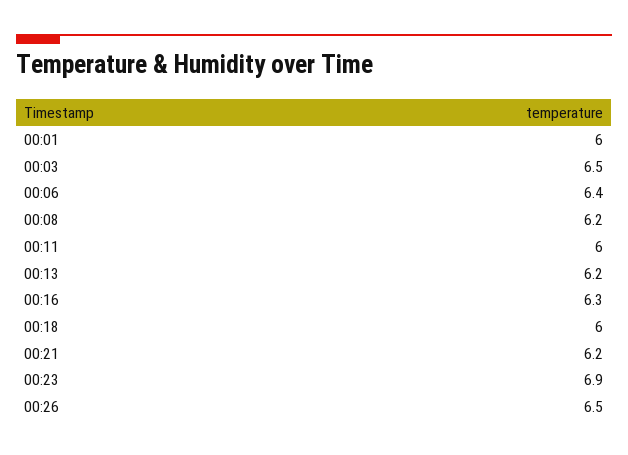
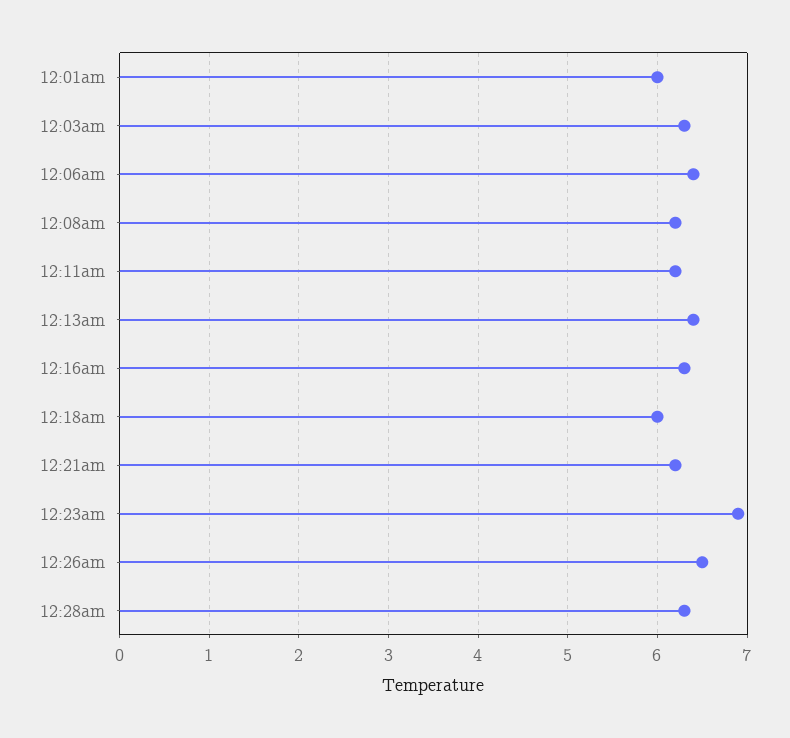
00:03: 6.5 -> 6.3
00:11: 6 -> 6.2
00:13: 6.2 -> 6.4
12:28am: none -> 6.3

